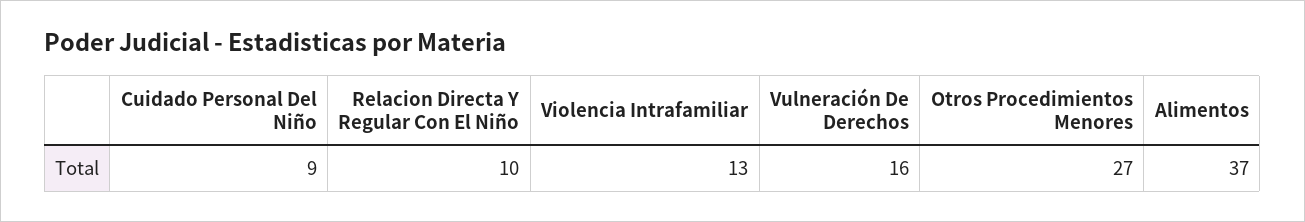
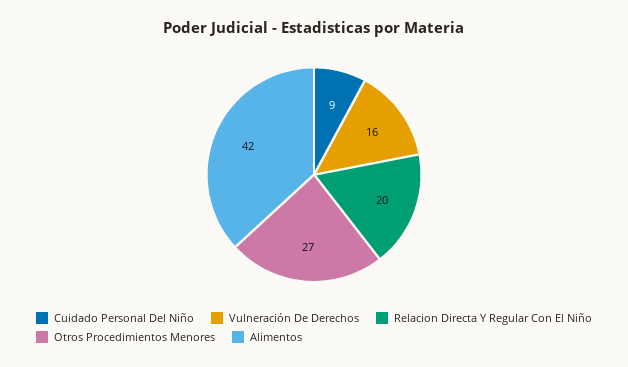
Relacion Directa Y Regular Con El Niño: 10 -> 20
Violencia Intrafamiliar: 13 -> none
Alimentos: 37 -> 42

